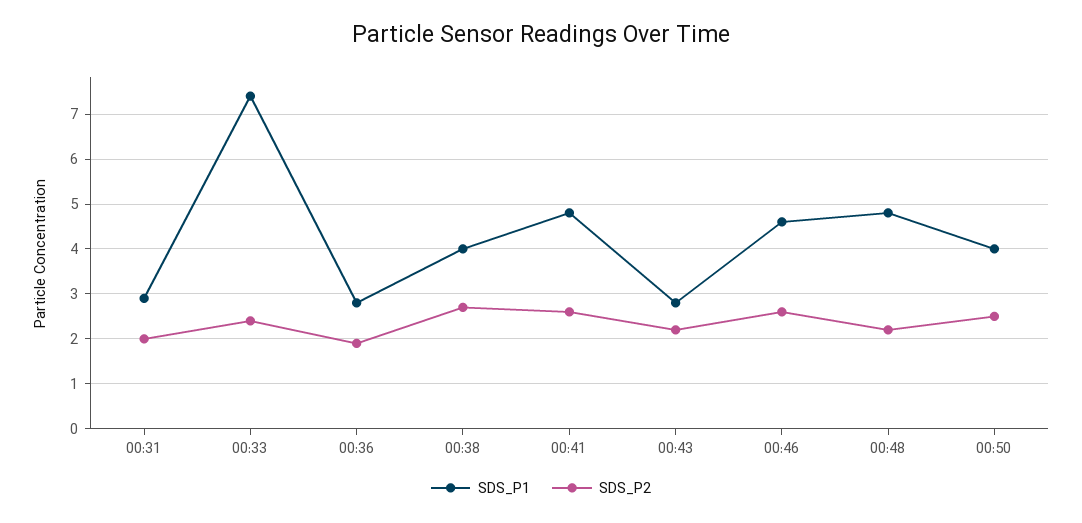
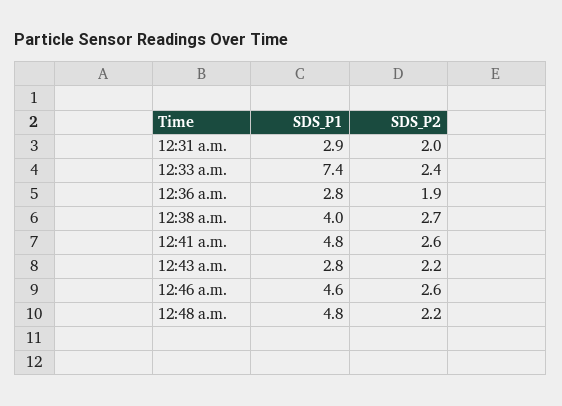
SDS_P1, 00:50: 4 -> none
SDS_P2, 00:50: 2.5 -> none

